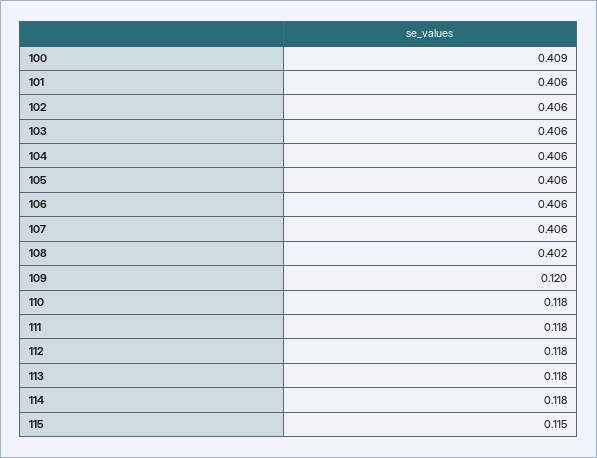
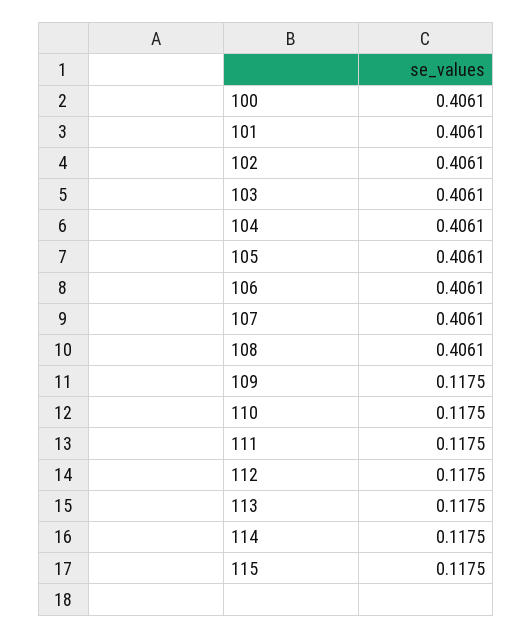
100: 0.409 -> 0.4061
108: 0.402 -> 0.4061
109: 0.12 -> 0.1175
115: 0.115 -> 0.1175

